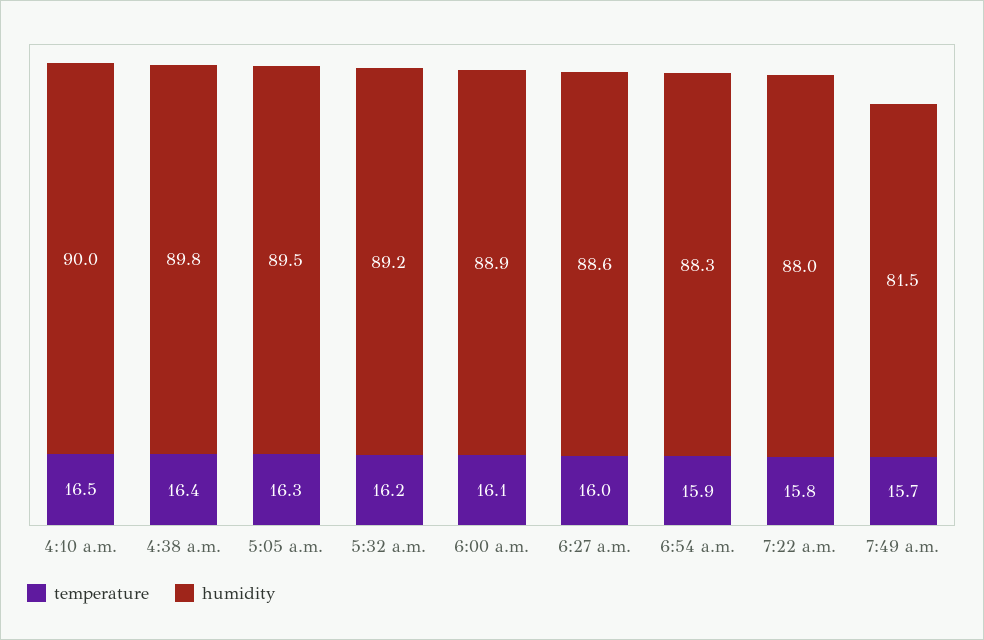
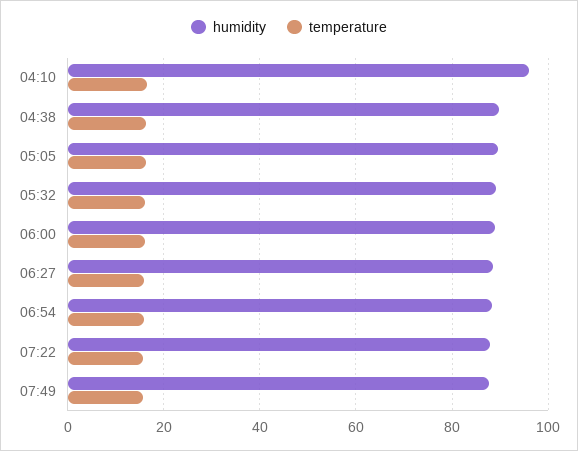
humidity, 4:10 a.m.: 90 -> 96
humidity, 7:49 a.m.: 81.5 -> 88

